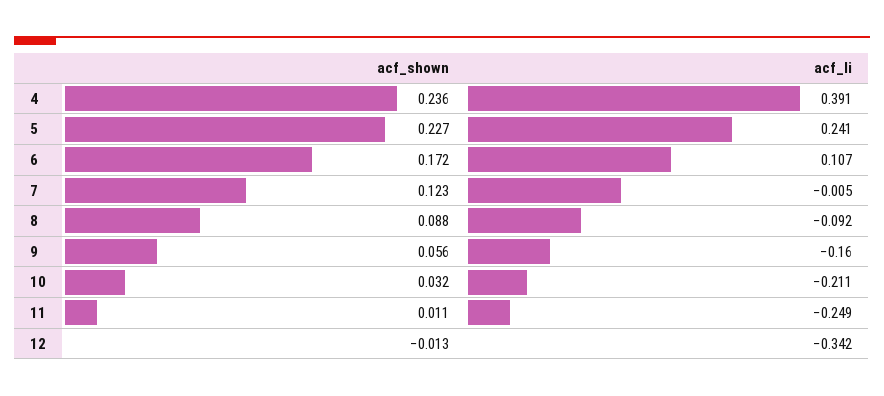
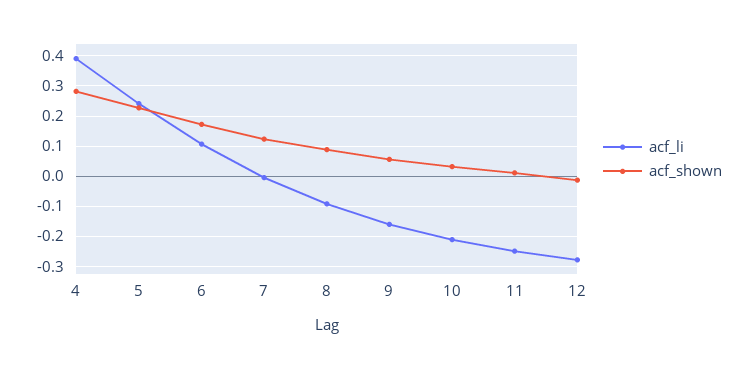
acf_shown, 4: 0.236 -> 0.28
acf_li, 12: -0.342 -> -0.28

